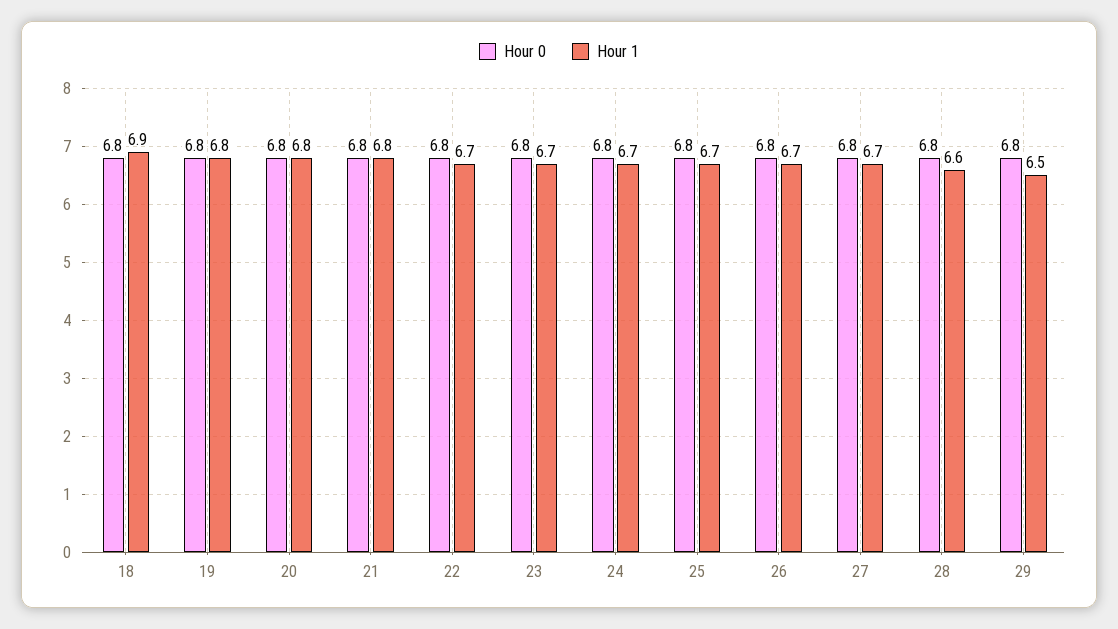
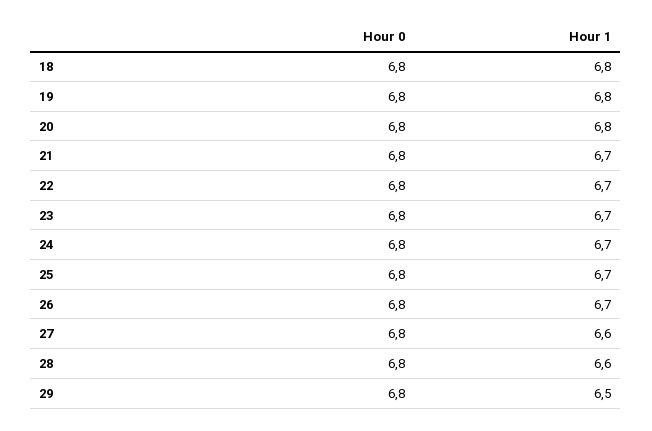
Hour 1, 18: 6.9 -> 6.8
Hour 1, 21: 6.8 -> 6.7
Hour 1, 27: 6.7 -> 6.6

